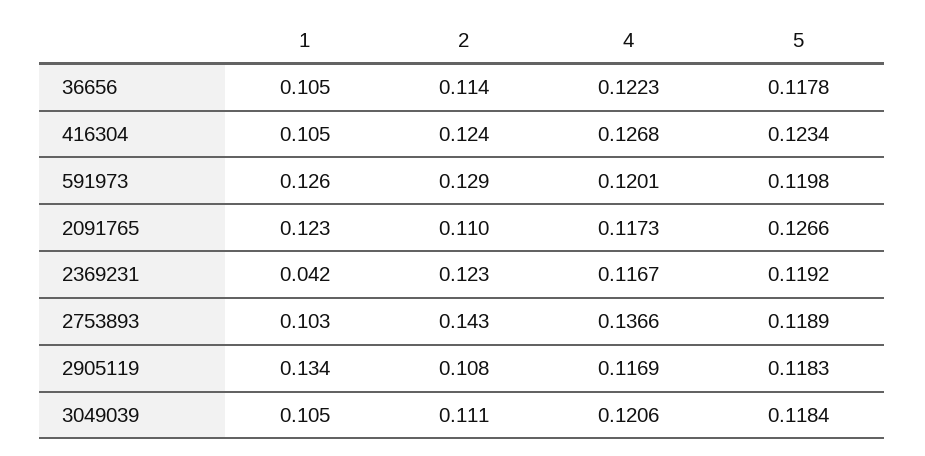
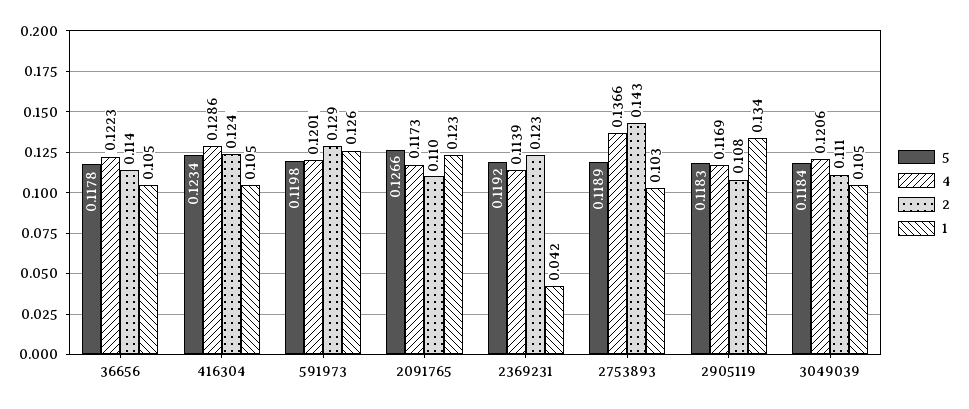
4, 416304: 0.1268 -> 0.1286
4, 2369231: 0.1167 -> 0.1139

